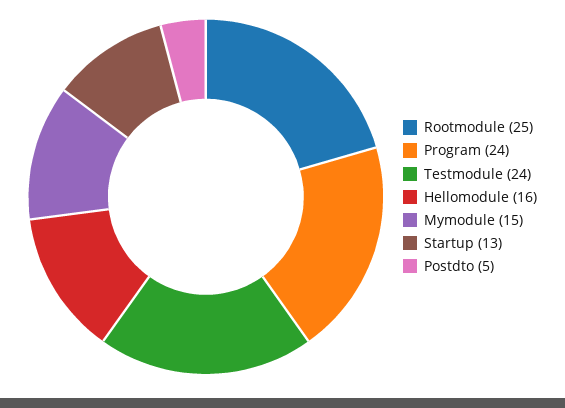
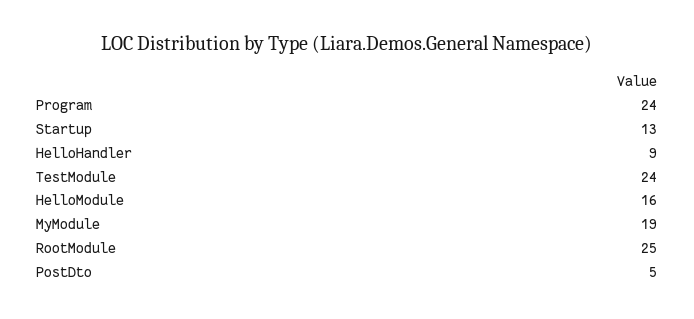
Mymodule: 15 -> 19
HelloHandler: none -> 9

